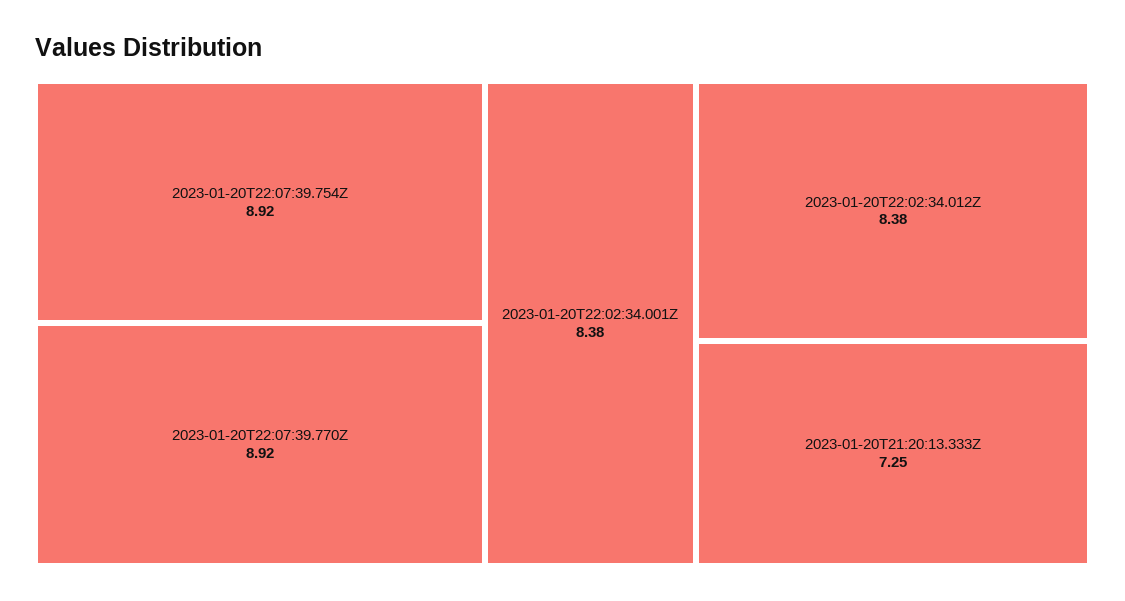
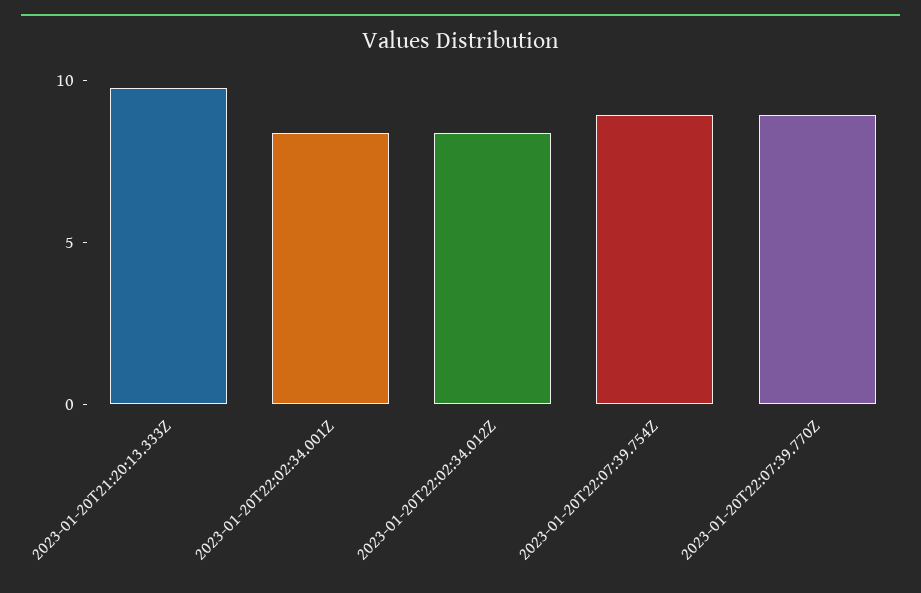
2023-01-20T21:20:13.333Z: 7.25 -> 10

